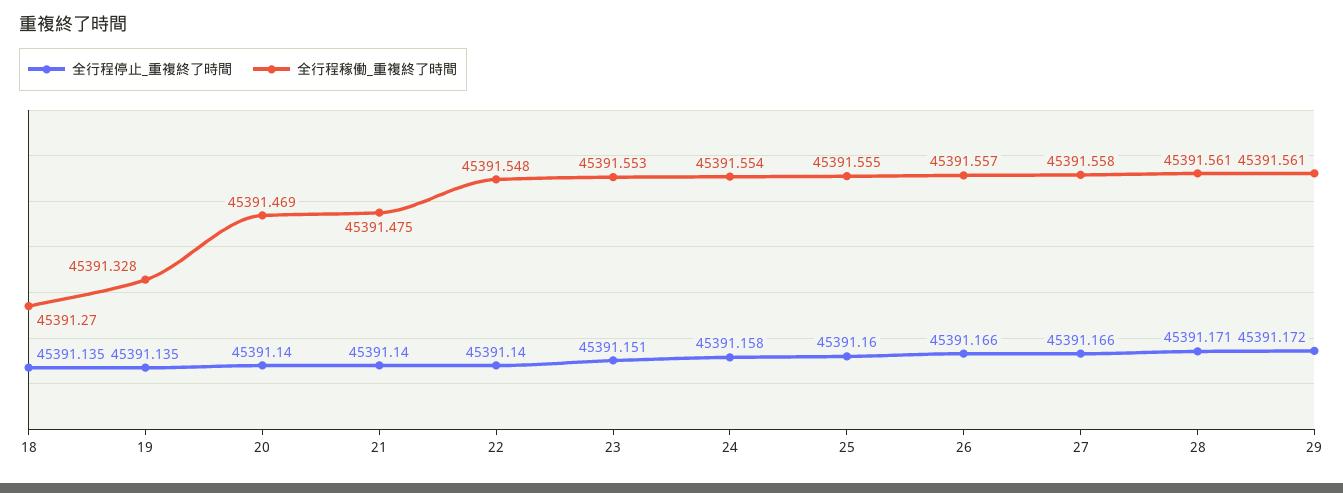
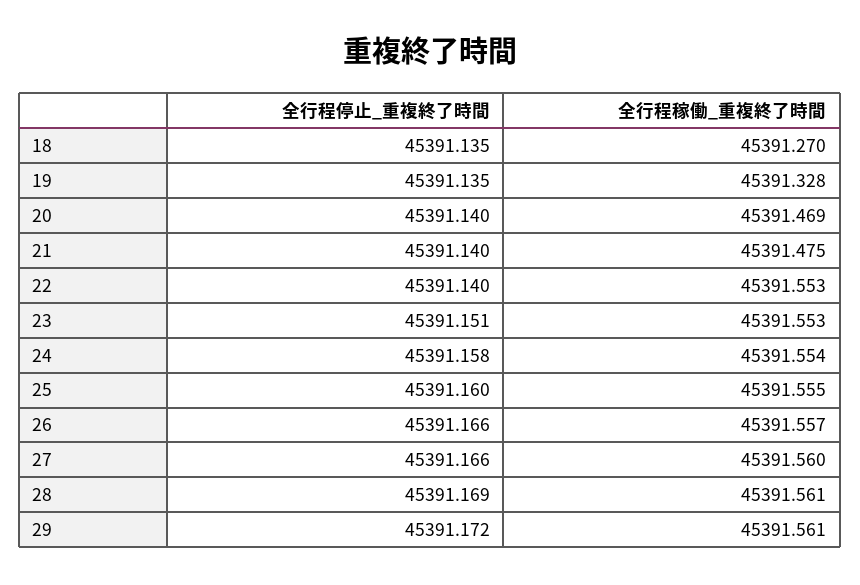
全行程稼働_重複終了時間, 22: 45391.548 -> 45391.553
全行程稼働_重複終了時間, 27: 45391.558 -> 45391.56
全行程停止_重複終了時間, 28: 45391.171 -> 45391.169

